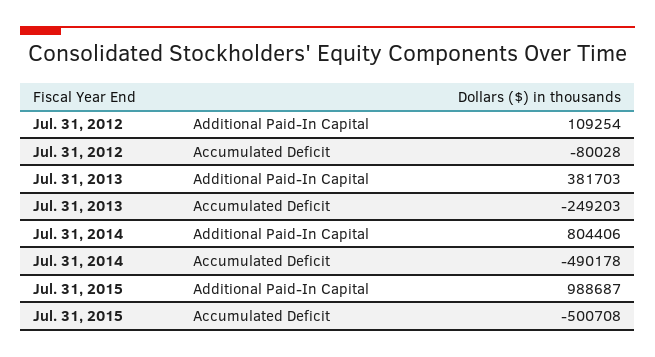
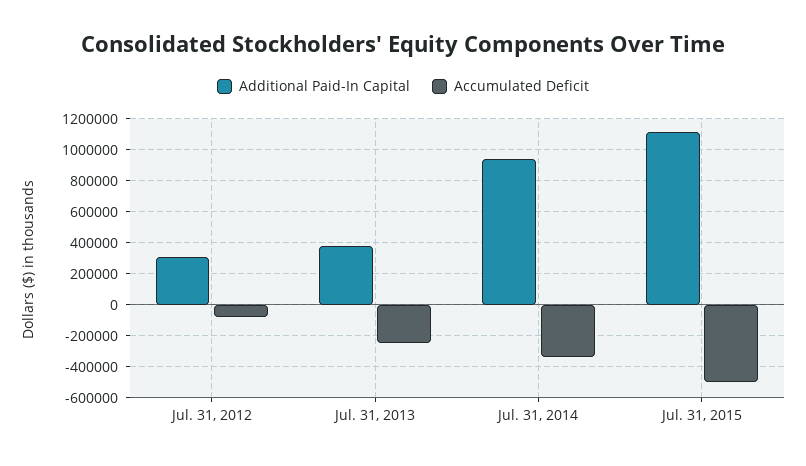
Additional Paid-In Capital, Jul. 31, 2012: 109254 -> 300000
Additional Paid-In Capital, Jul. 31, 2014: 804406 -> 950000
Accumulated Deficit, Jul. 31, 2014: -490178 -> -350000
Additional Paid-In Capital, Jul. 31, 2015: 988687 -> 1100000

